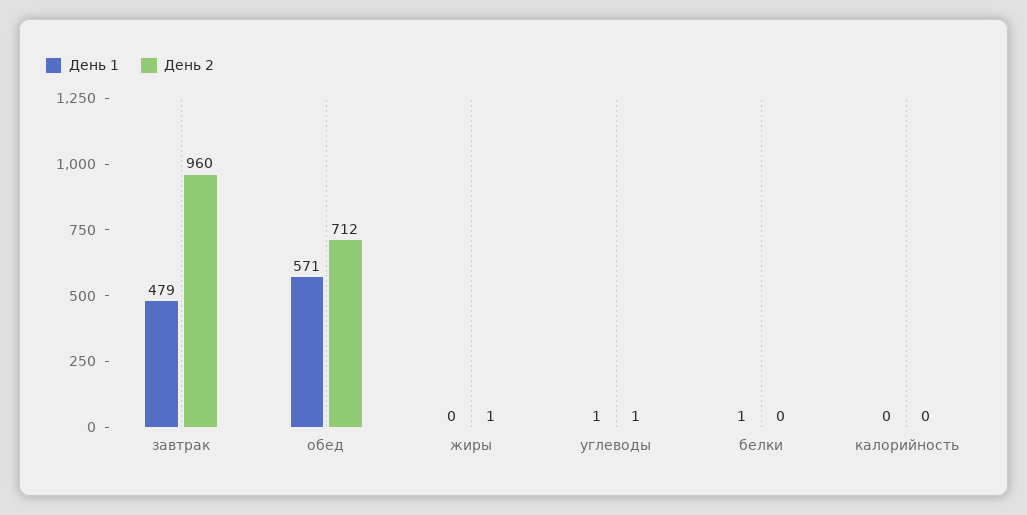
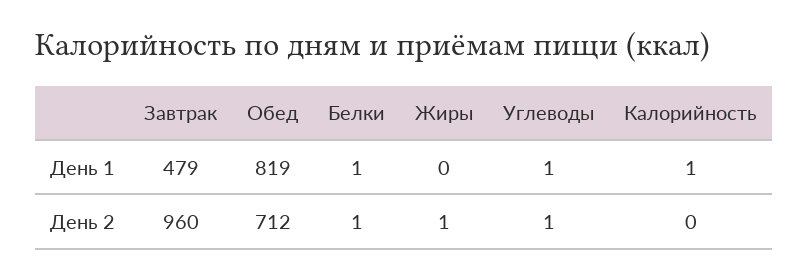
День 1, обед: 571 -> 819
День 2, белки: 0 -> 1
День 1, калорийность: 0 -> 1

